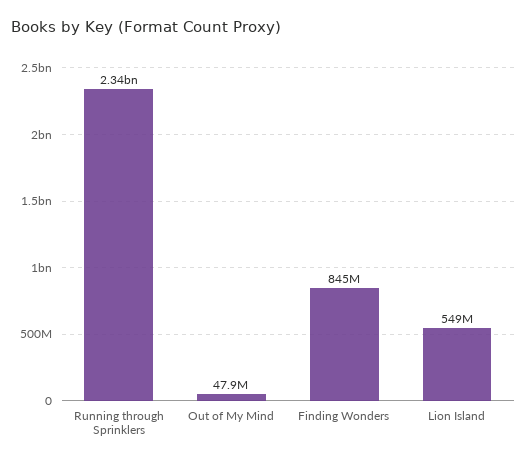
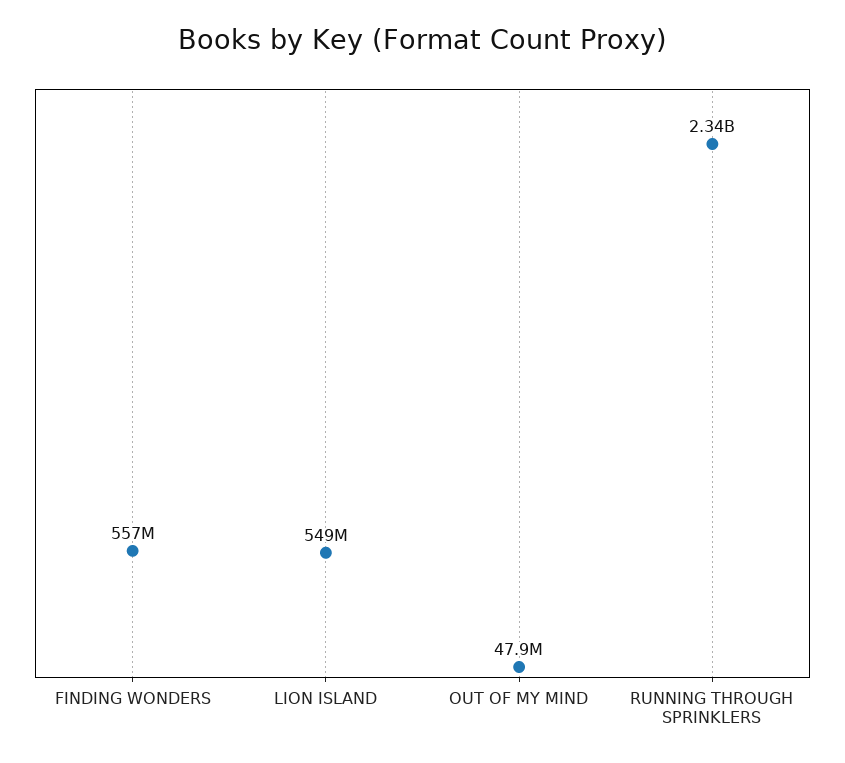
Finding Wonders: 845000000 -> 557000000

